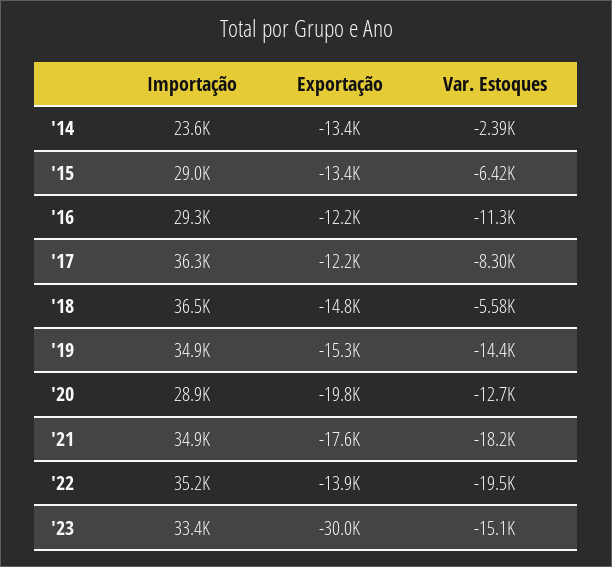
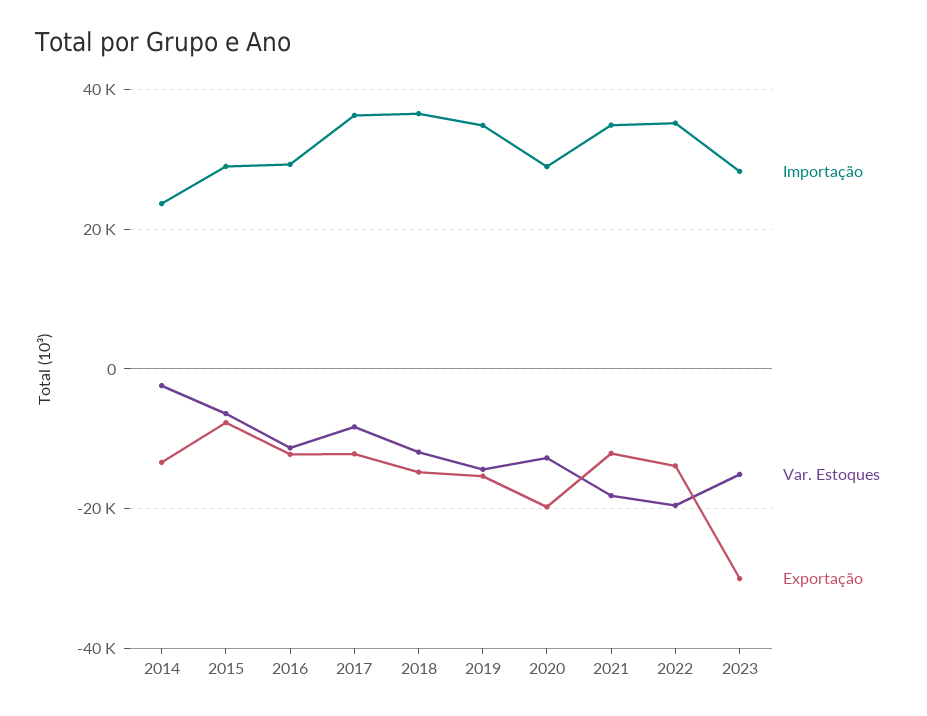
Exportação, '15: -13400 -> -8000
Var. Estoques, '18: -5580 -> -12000
Exportação, '21: -17600 -> -12000
Importação, '23: 33400 -> 28000

